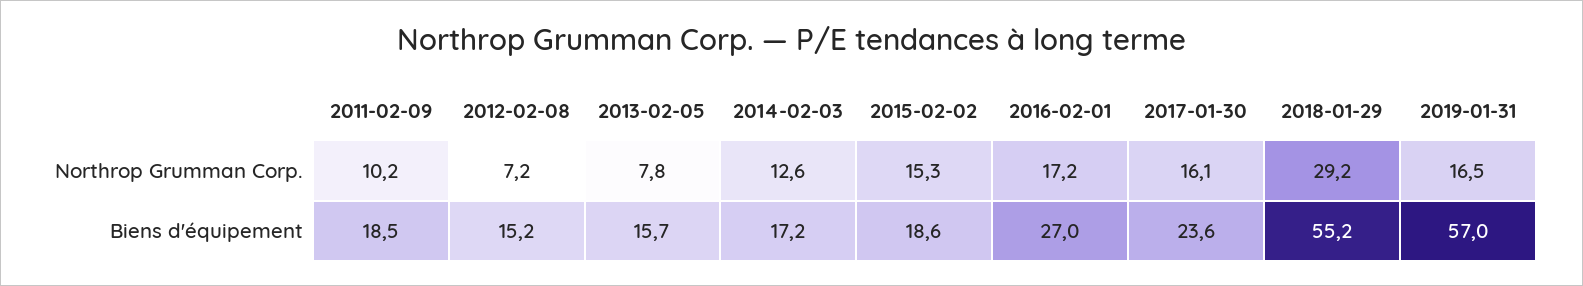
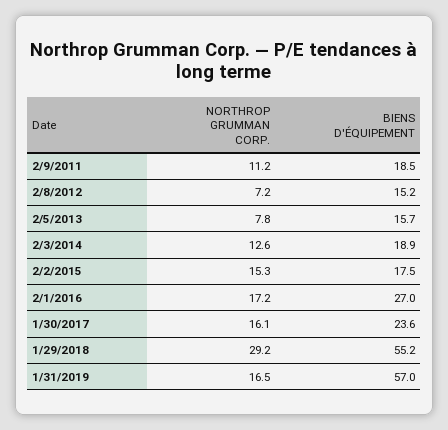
2011-02-09, Northrop Grumman Corp.: 10.2 -> 11.2
2014-02-03, Biens d'équipement: 17.2 -> 18.9
2015-02-02, Biens d'équipement: 18.6 -> 17.5

